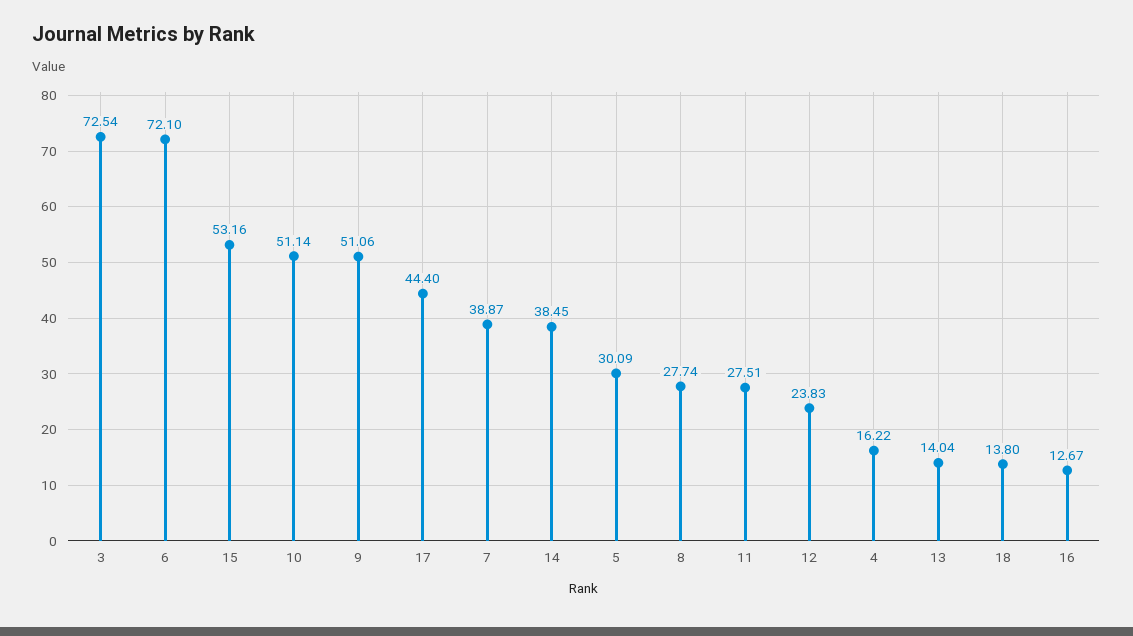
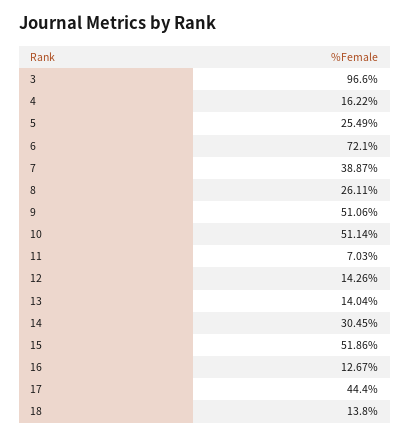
3: 72.54 -> 96.6
15: 53.16 -> 51.86
14: 38.45 -> 30.45
5: 30.09 -> 25.49
8: 27.74 -> 26.11
11: 27.51 -> 7.03
12: 23.83 -> 14.26

